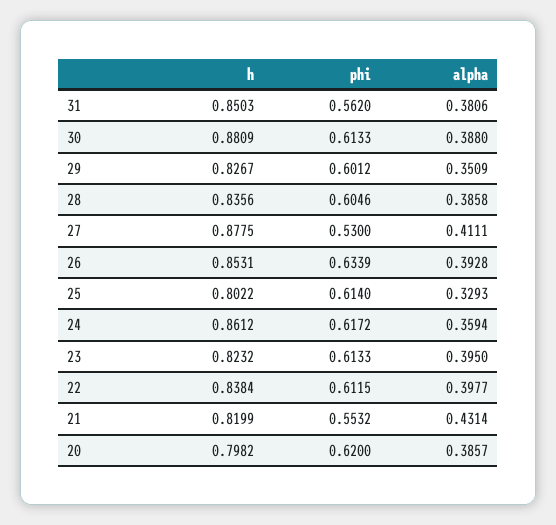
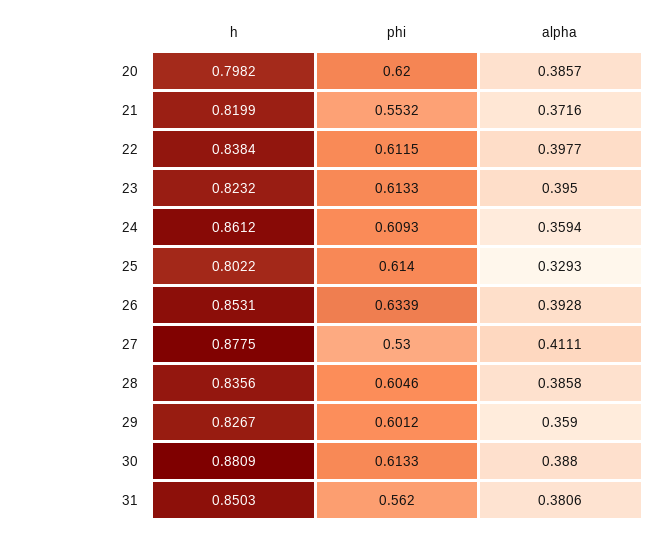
alpha, 29: 0.3509 -> 0.359
phi, 24: 0.6172 -> 0.6093
alpha, 21: 0.4314 -> 0.3716

